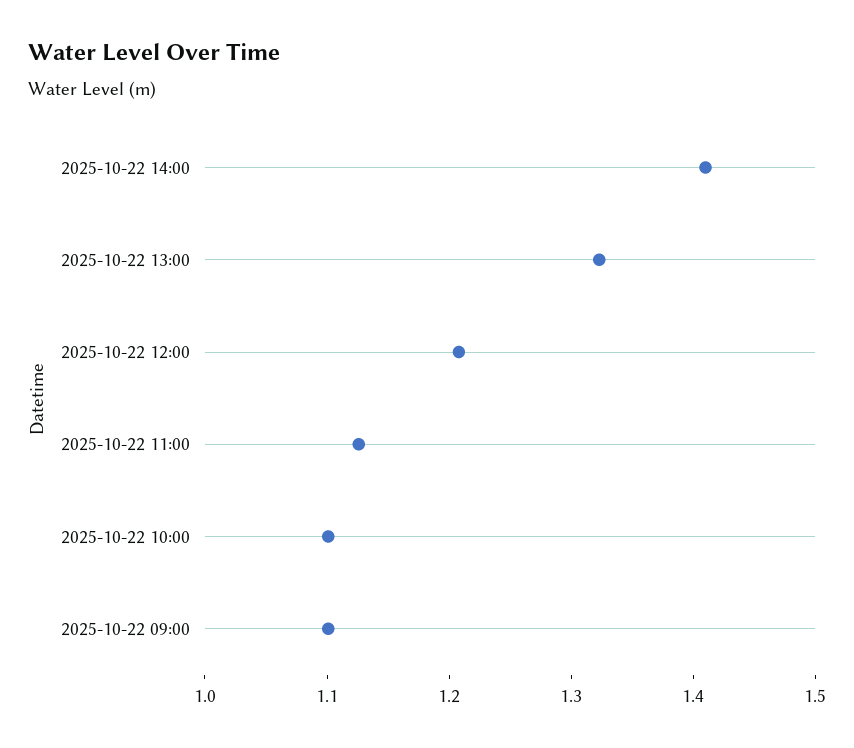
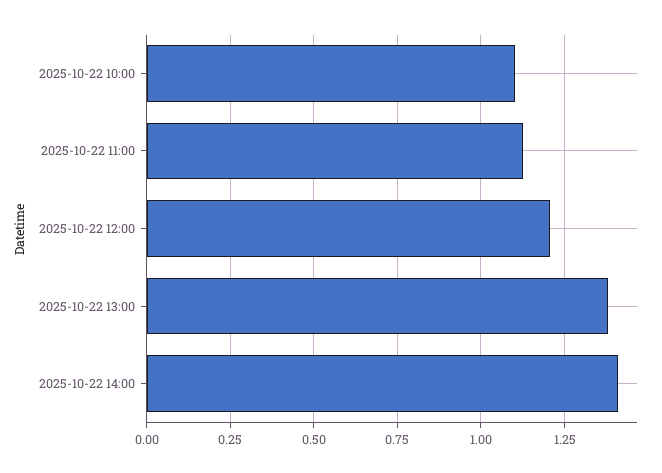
2025-10-22 13:00: 1.32 -> 1.375
2025-10-22 09:00: 1.1 -> none

